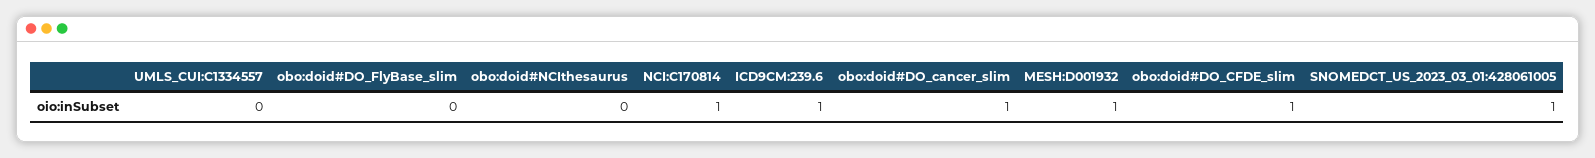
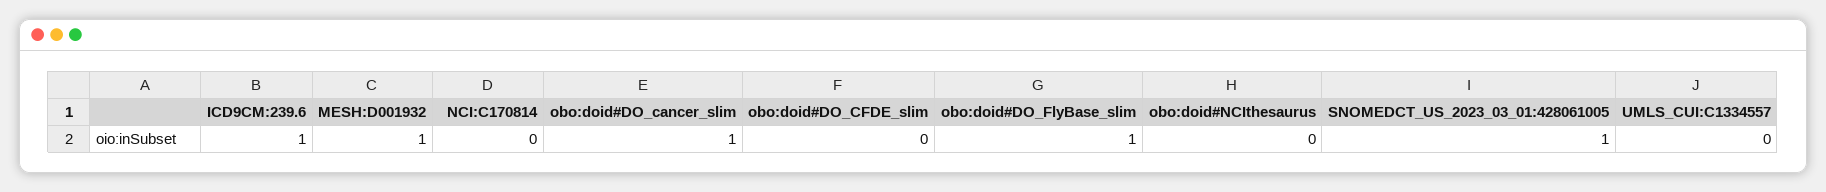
obo:doid#DO_FlyBase_slim: 0 -> 1
NCI:C170814: 1 -> 0
obo:doid#DO_CFDE_slim: 1 -> 0

